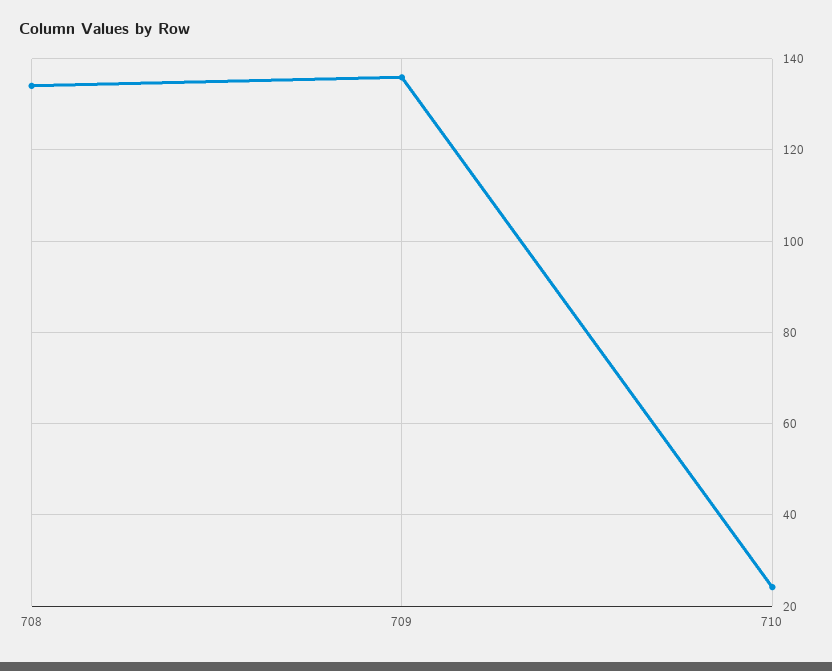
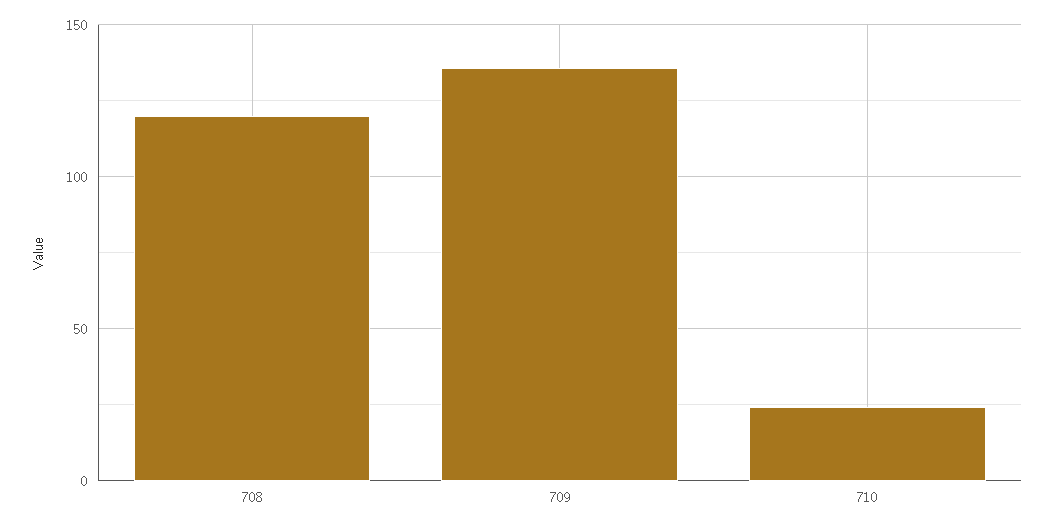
708: 134 -> 120

